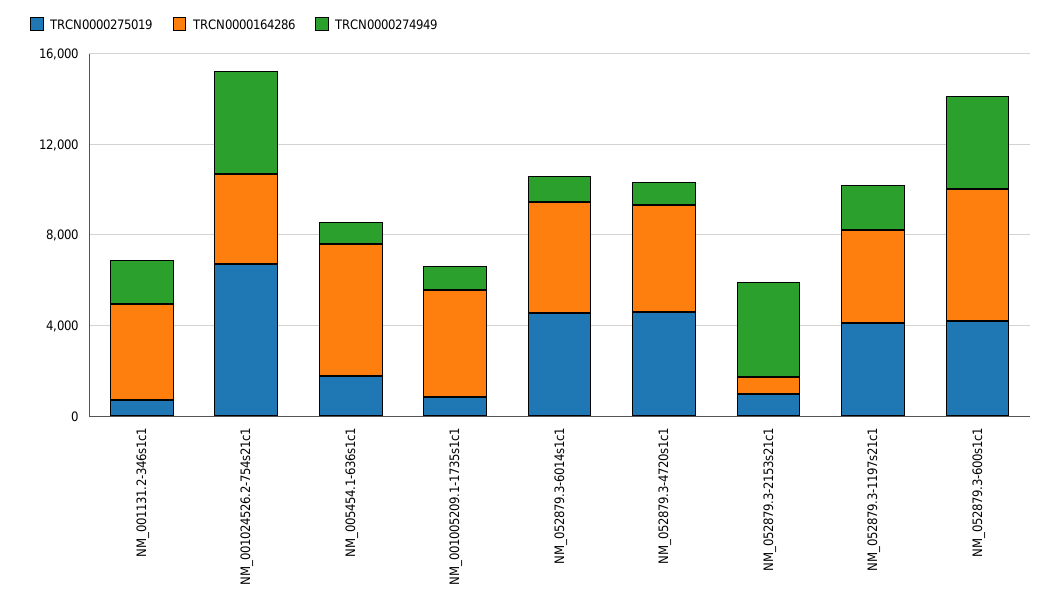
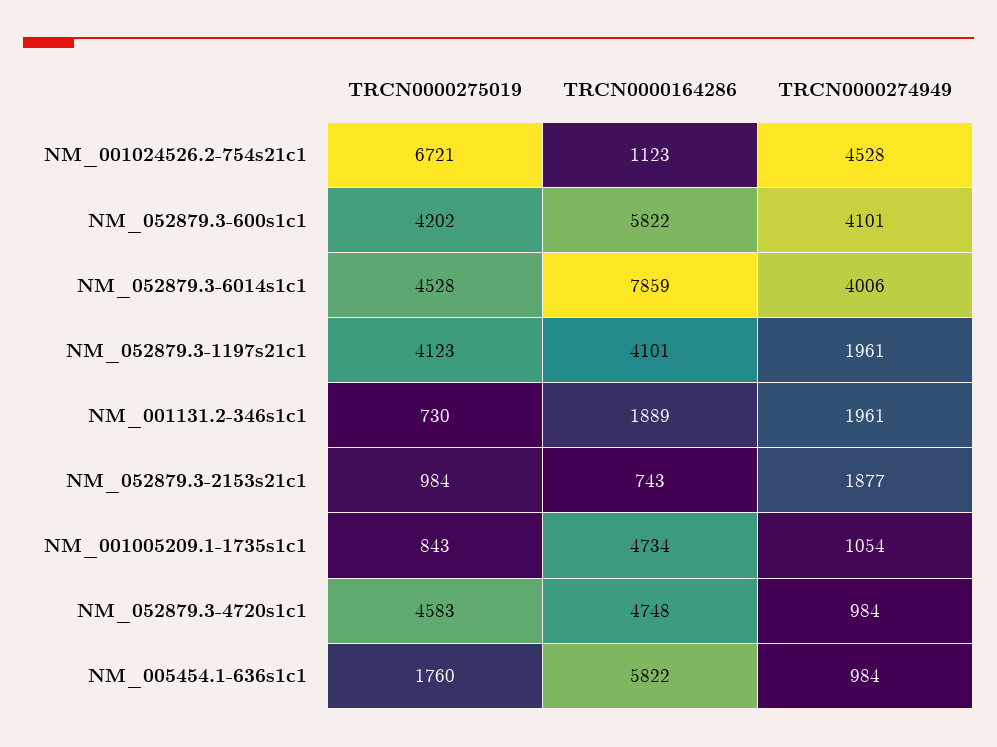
TRCN0000164286, NM_001131.2-346s1c1: 4000 -> 1889
TRCN0000164286, NM_001024526.2-754s21c1: 4000 -> 1123
TRCN0000164286, NM_052879.3-6014s1c1: 5000 -> 7859
TRCN0000274949, NM_052879.3-6014s1c1: 1000 -> 4006
TRCN0000274949, NM_052879.3-2153s21c1: 4000 -> 1877

